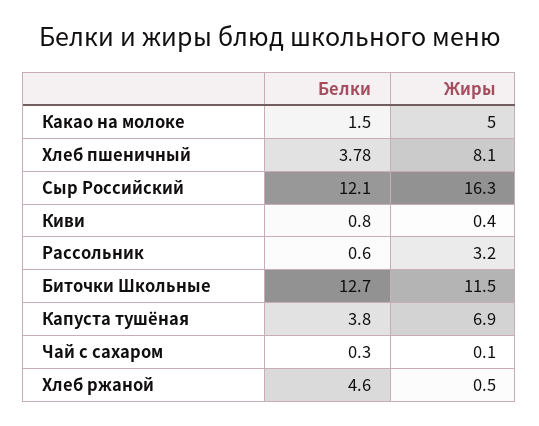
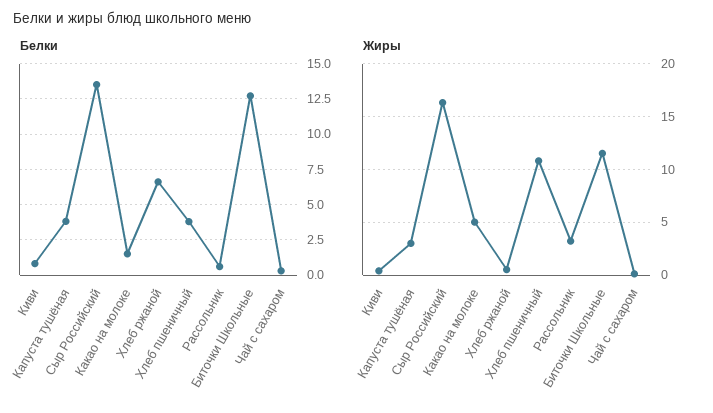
Жиры, Хлеб пшеничный: 8.1 -> 11
Белки, Сыр Российский: 12.1 -> 13.5
Жиры, Капуста тушёная: 6.9 -> 3
Белки, Хлеб ржаной: 4.6 -> 6.5

